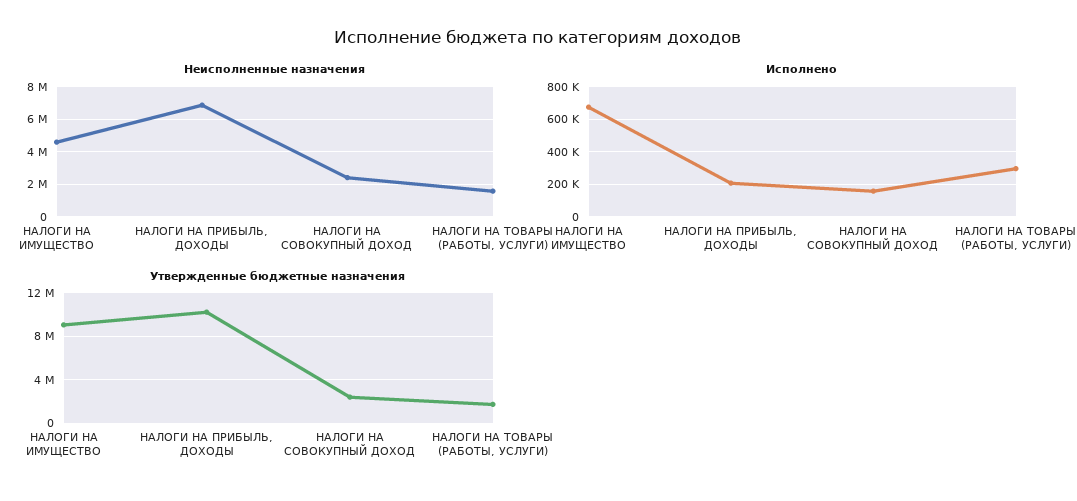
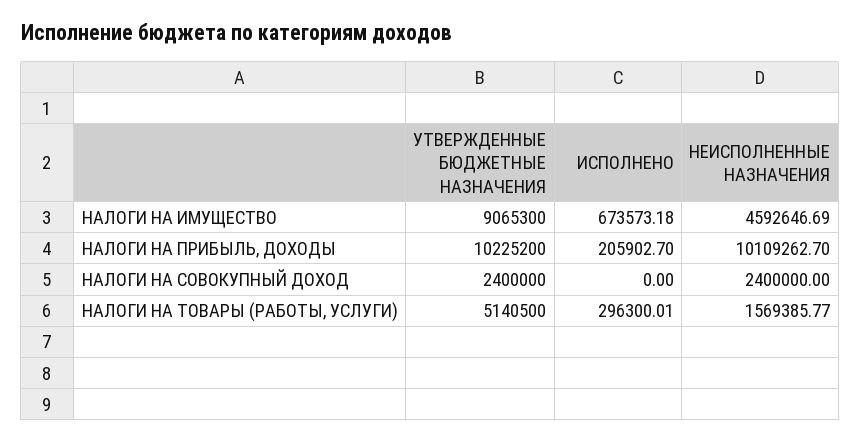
Неисполненные назначения, НАЛОГИ НА ПРИБЫЛЬ, ДОХОДЫ: 7000000 -> 10109262.7
Исполнено, НАЛОГИ НА СОВОКУПНЫЙ ДОХОД: 150000 -> 0
Утвержденные бюджетные назначения, НАЛОГИ НА ТОВАРЫ (РАБОТЫ, УСЛУГИ): 2000000 -> 5140500

